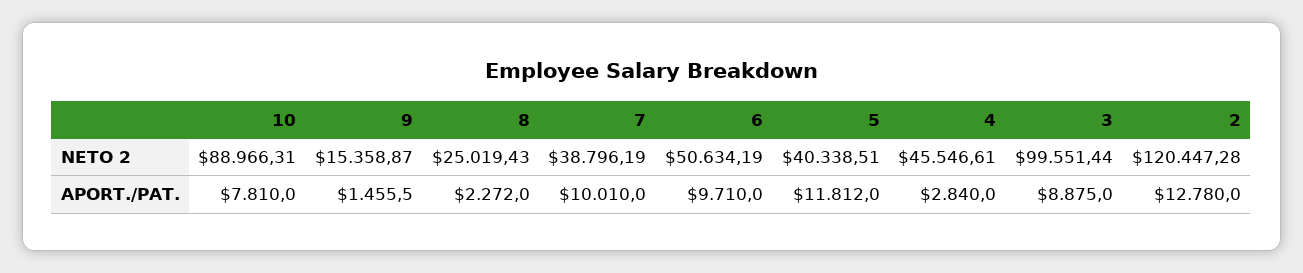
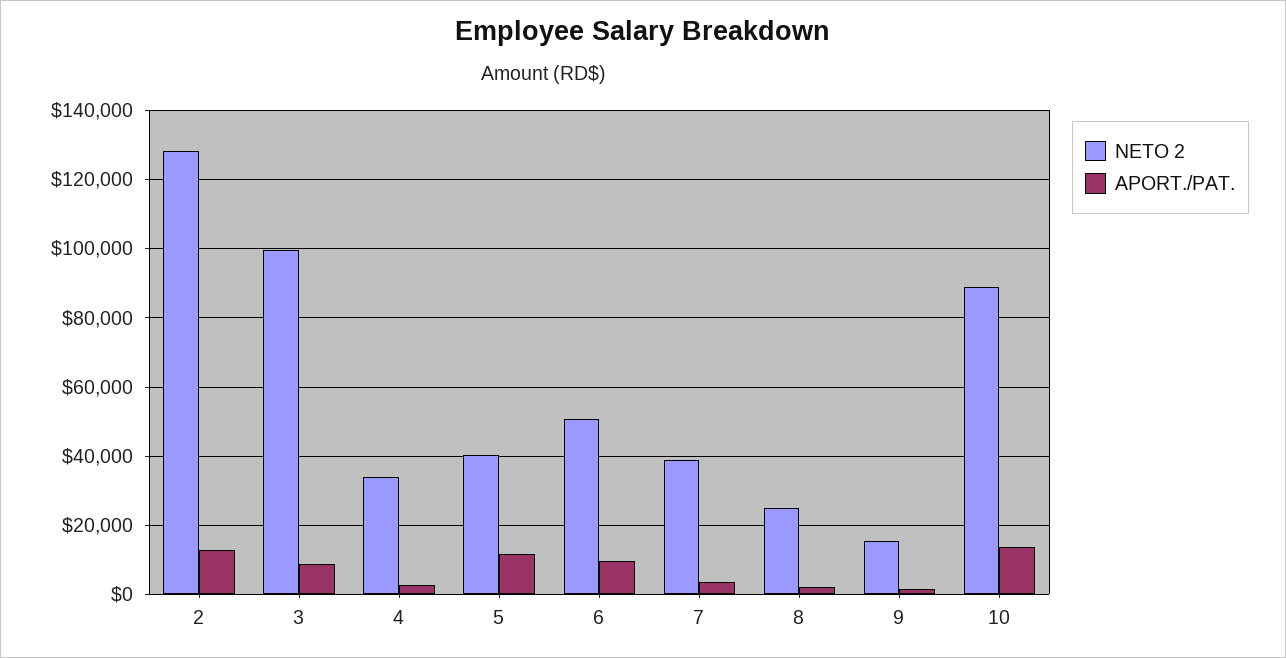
NETO 2, 4: 45546.61 -> 34000
NETO 2, 2: 120447.28 -> 128000
APORT./PAT., 10: 7810 -> 14000
APORT./PAT., 7: 10010 -> 4000

